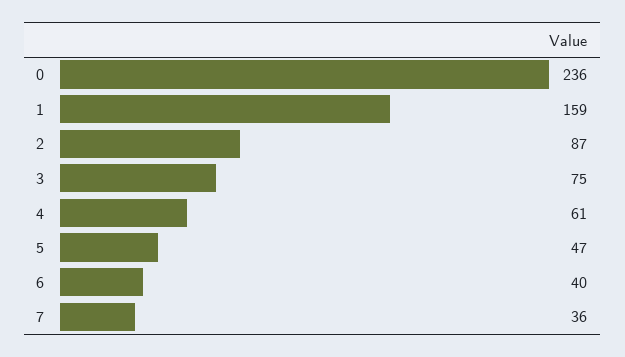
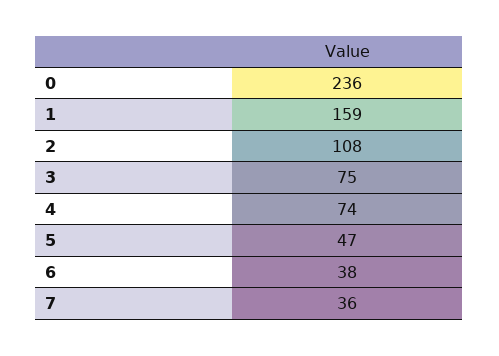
2: 87 -> 108
4: 61 -> 74
6: 40 -> 38

